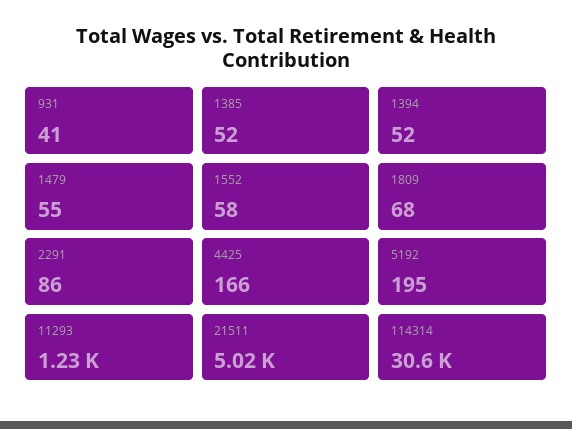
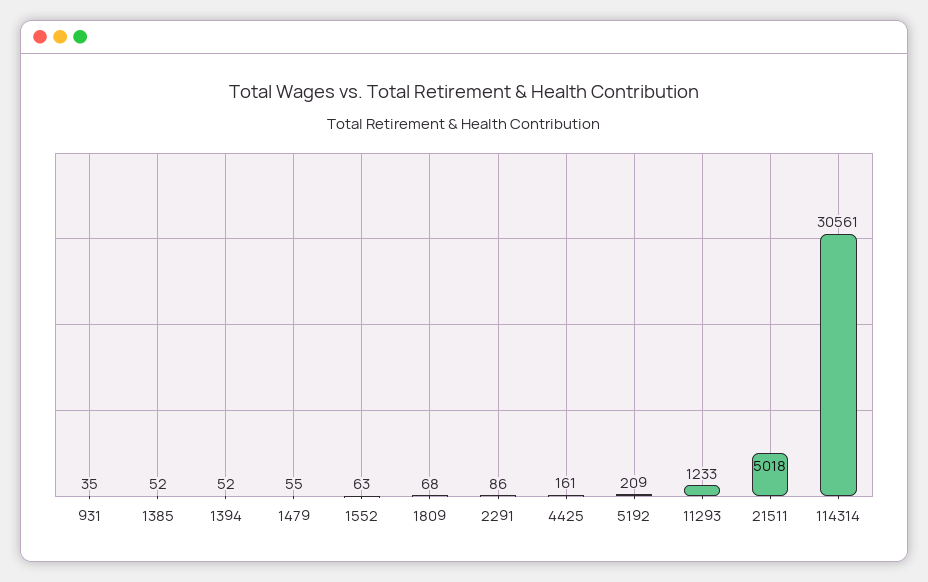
931: 41 -> 35
1552: 58 -> 63
4425: 166 -> 161
5192: 195 -> 209

